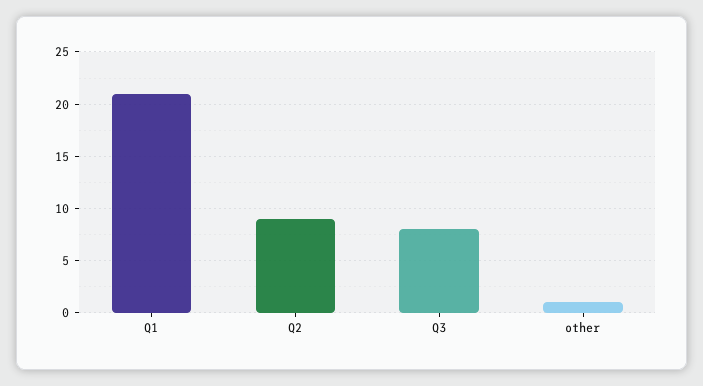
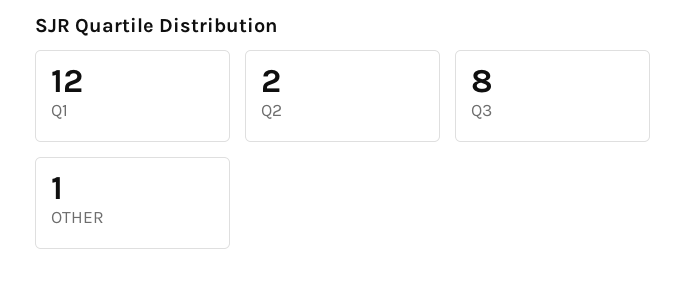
Q1: 21 -> 12
Q2: 9 -> 2

